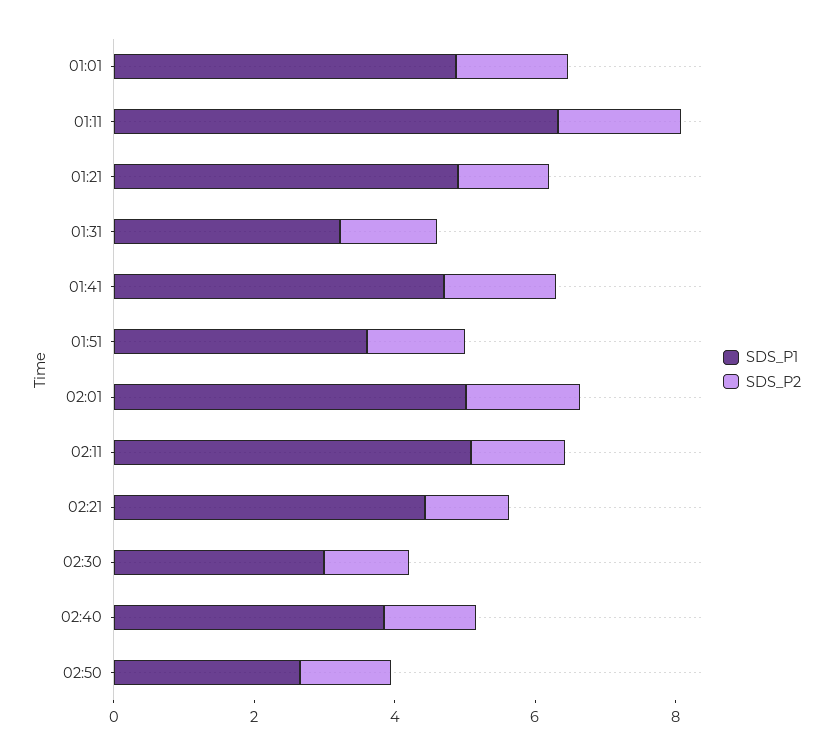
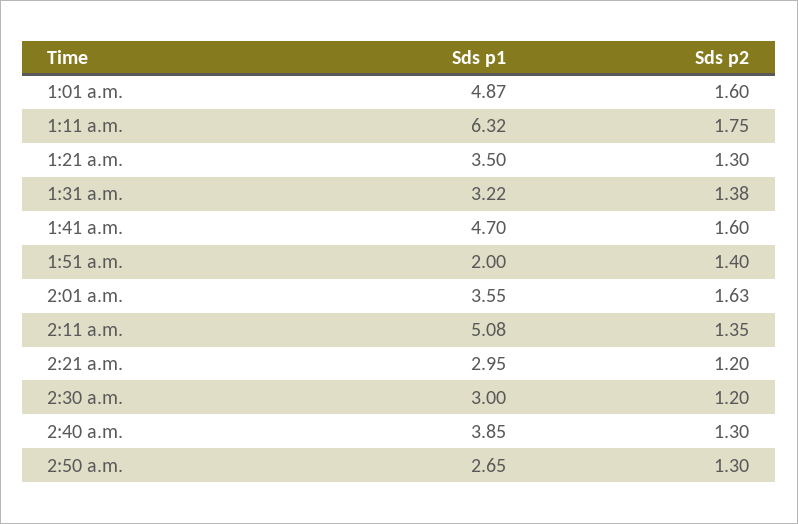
SDS_P1, 01:21: 5 -> 3.5
SDS_P1, 01:51: 3.5 -> 2
SDS_P1, 02:01: 5 -> 3.55
SDS_P1, 02:21: 4.5 -> 2.95

